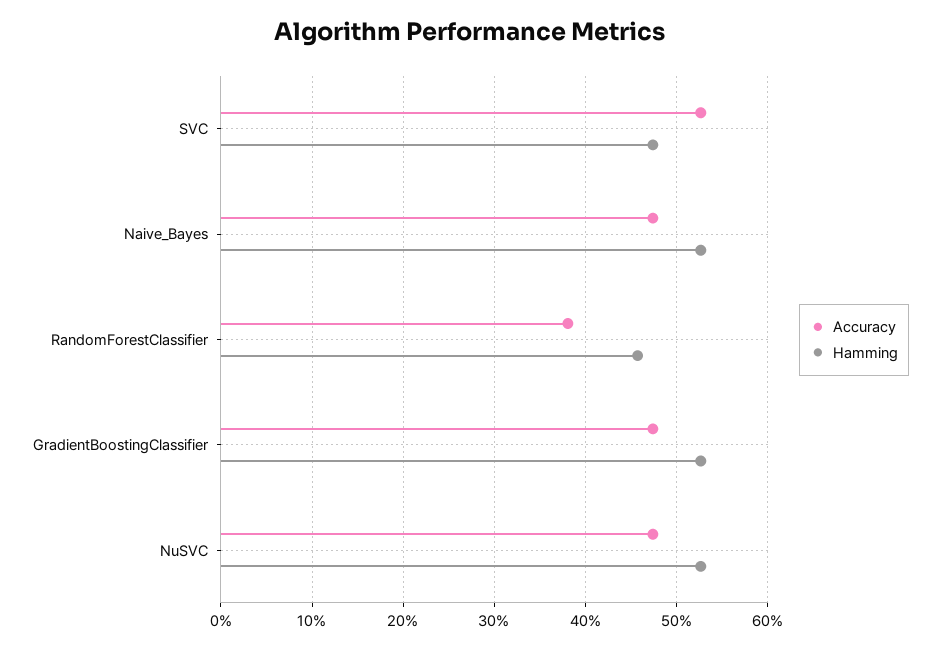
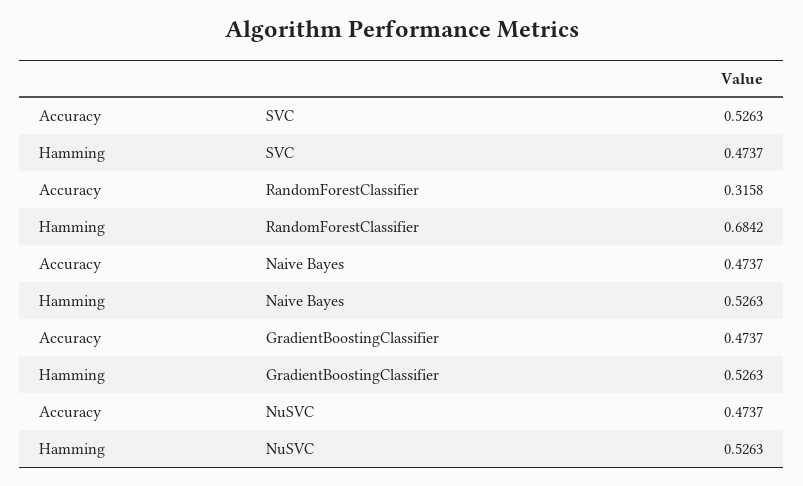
Accuracy, RandomForestClassifier: 0.38 -> 0.3158
Hamming, RandomForestClassifier: 0.46 -> 0.6842

